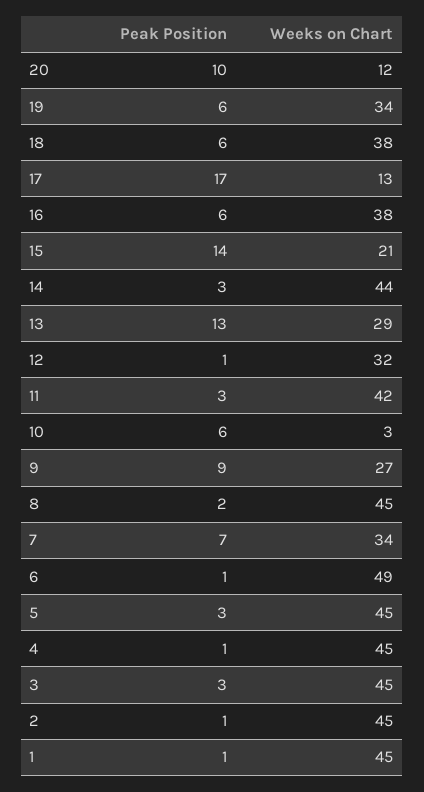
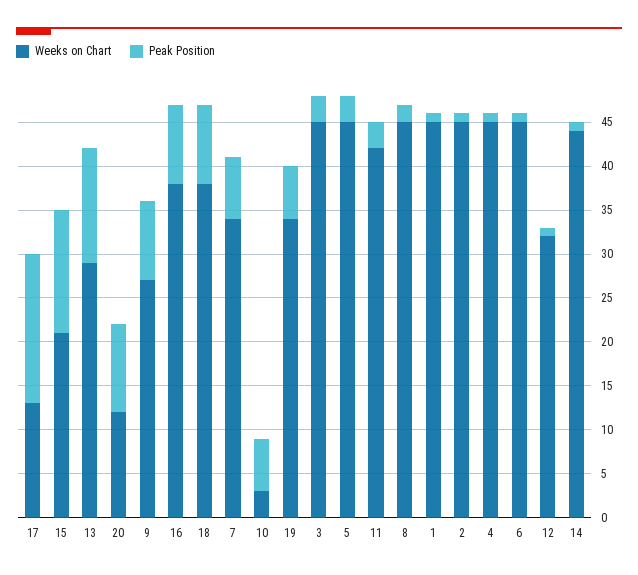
Peak Position, 18: 6 -> 9
Peak Position, 16: 6 -> 9
Peak Position, 14: 3 -> 1
Weeks on Chart, 6: 49 -> 45

